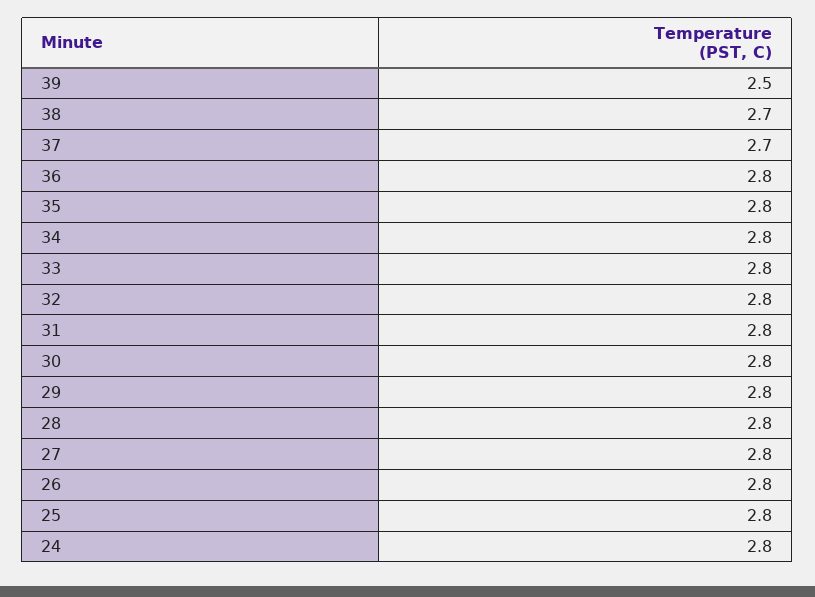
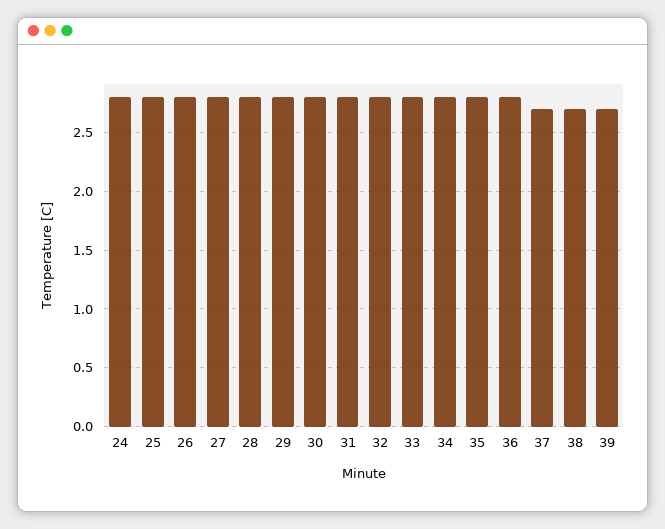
39: 2.5 -> 2.7

